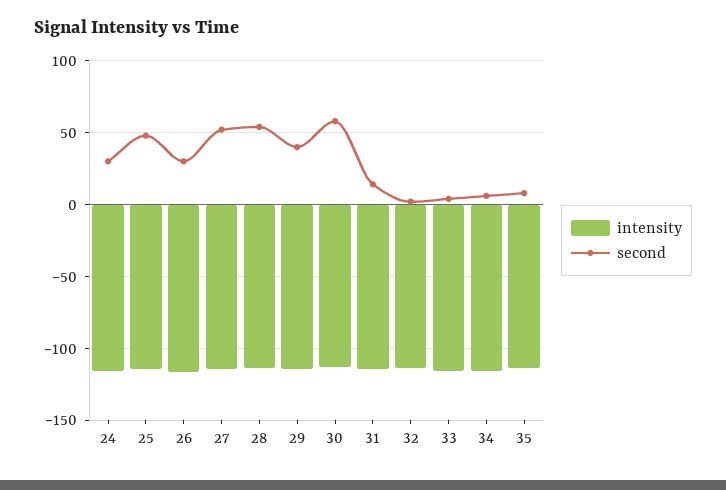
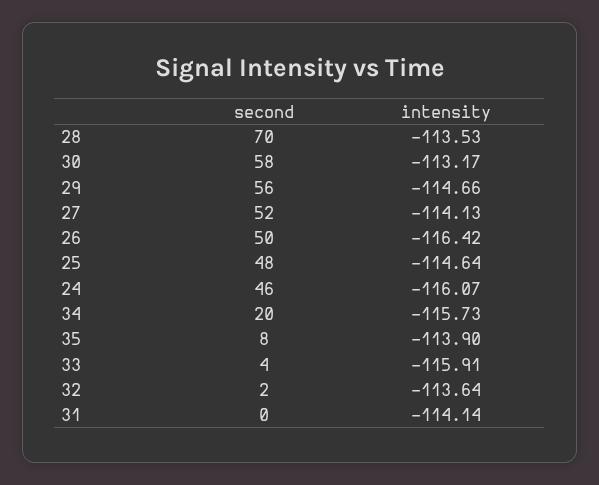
second, 24: 30 -> 46
second, 26: 30 -> 50
second, 28: 55 -> 70
second, 29: 40 -> 56
second, 31: 15 -> 0
second, 34: 5 -> 20

